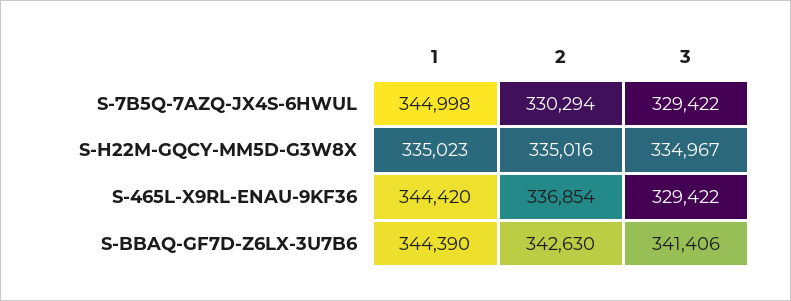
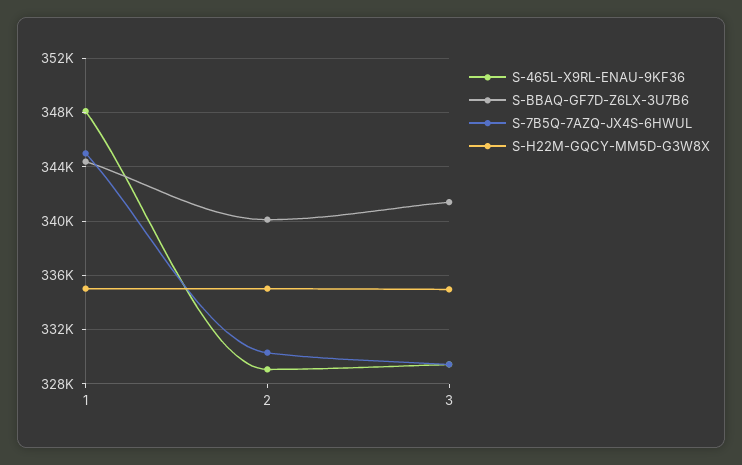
S-465L-X9RL-ENAU-9KF36, 1: 344420 -> 348000
S-465L-X9RL-ENAU-9KF36, 2: 336854 -> 329000
S-BBAQ-GF7D-Z6LX-3U7B6, 2: 342630 -> 340000

